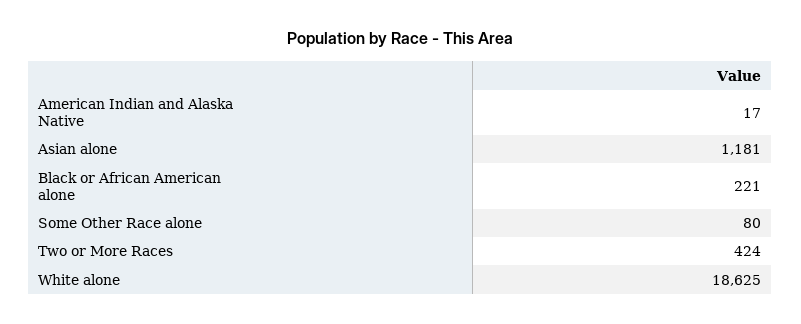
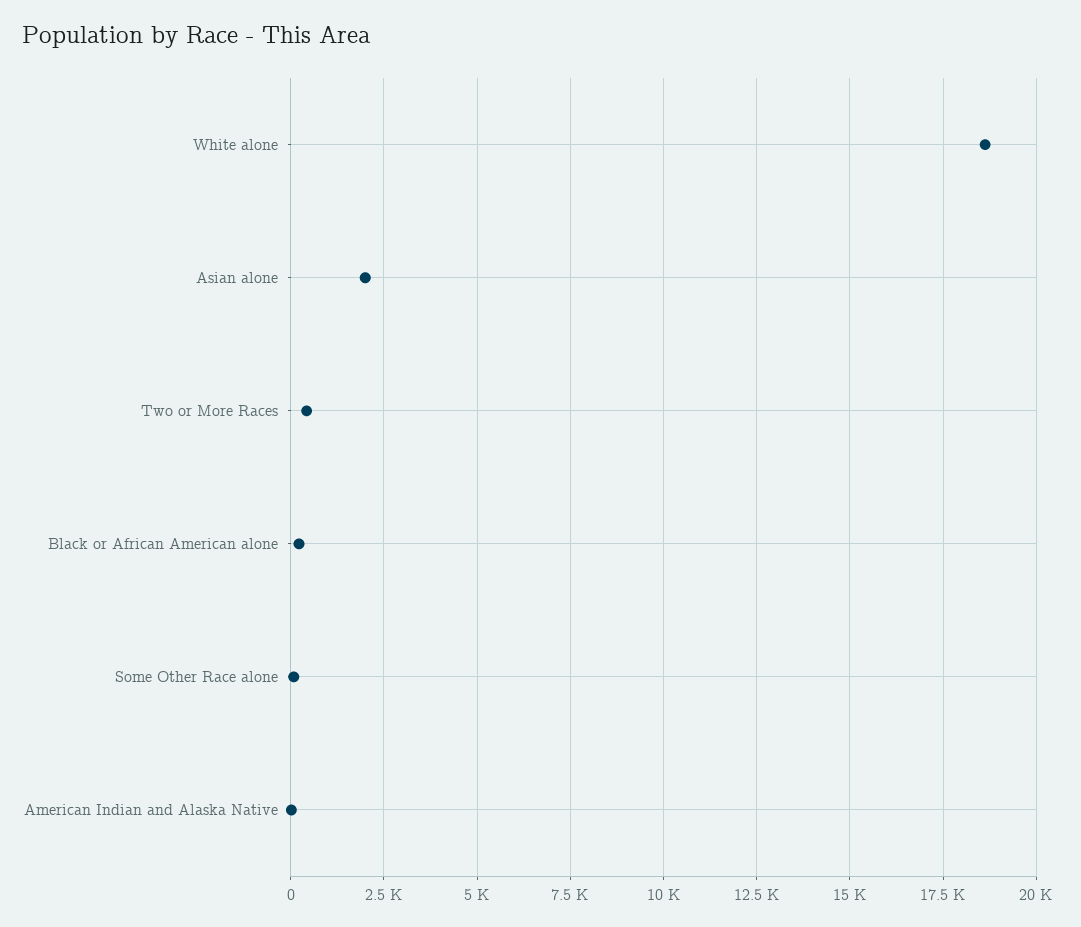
Asian alone: 1181 -> 2000

